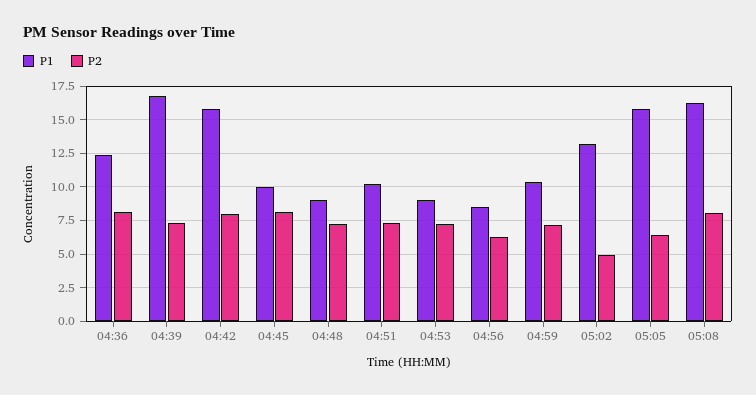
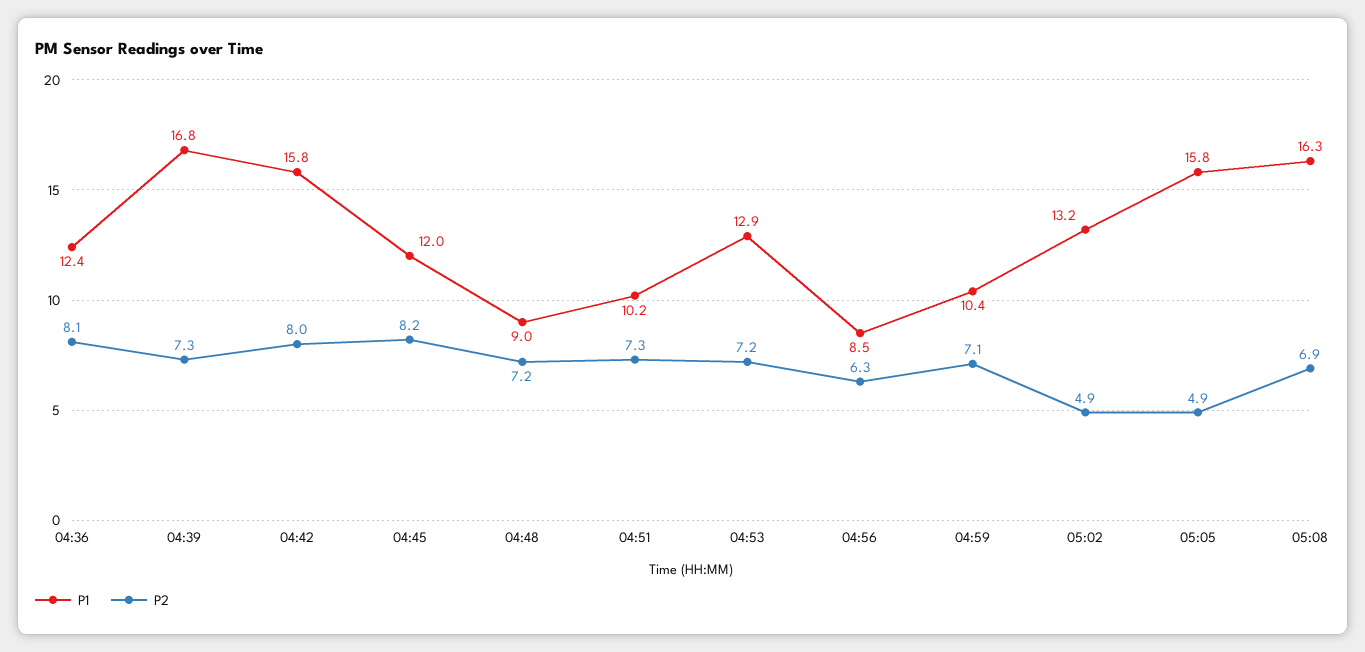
P1, 04:45: 10 -> 12
P1, 04:53: 9 -> 12.9
P2, 05:05: 6.5 -> 4.9
P2, 05:08: 8 -> 6.9

